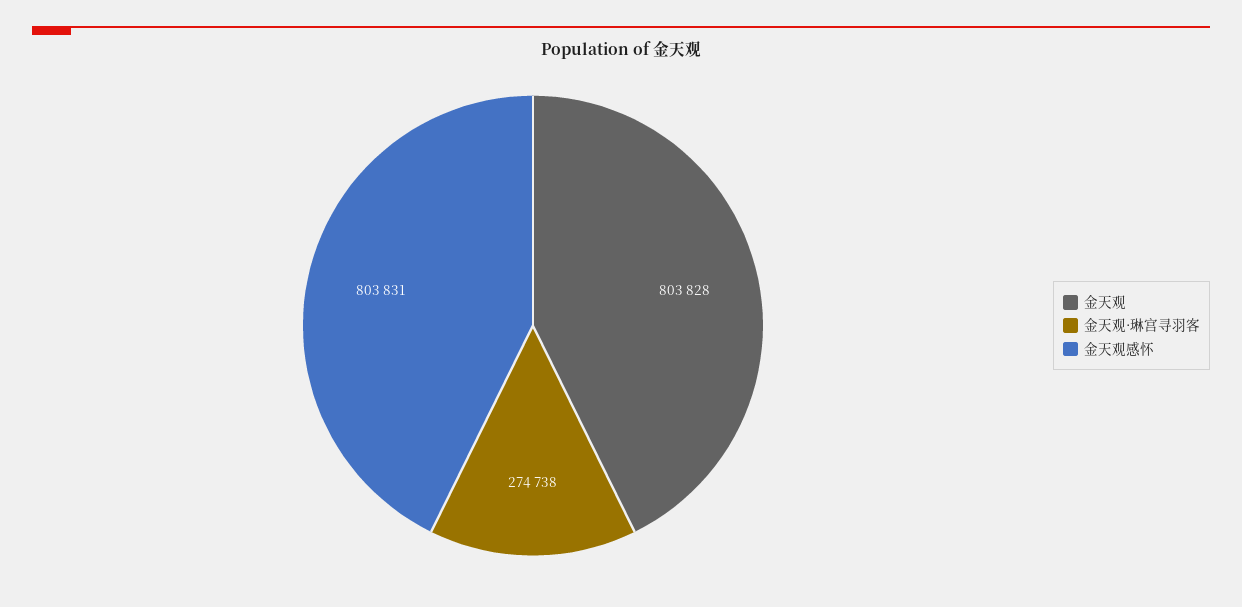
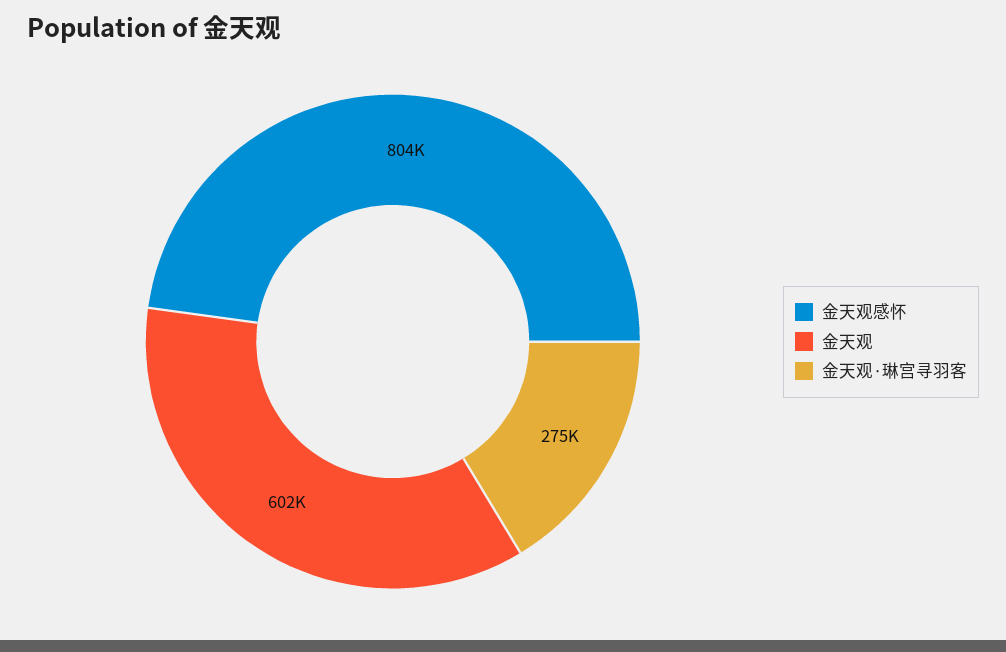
金天观: 803828 -> 602000

